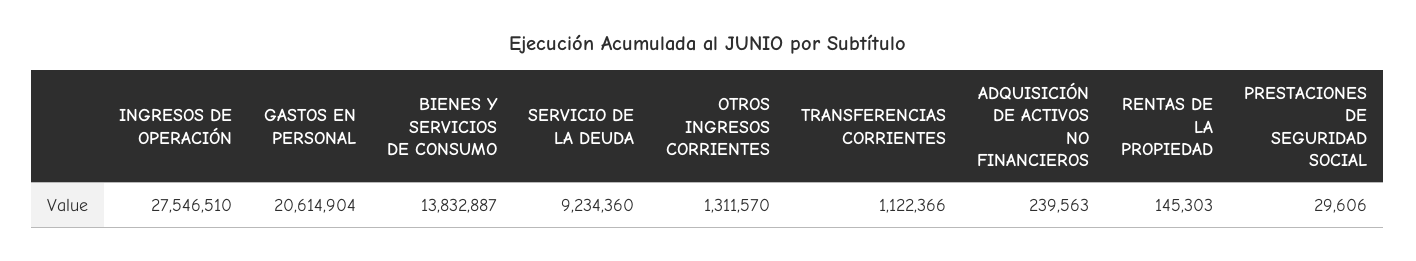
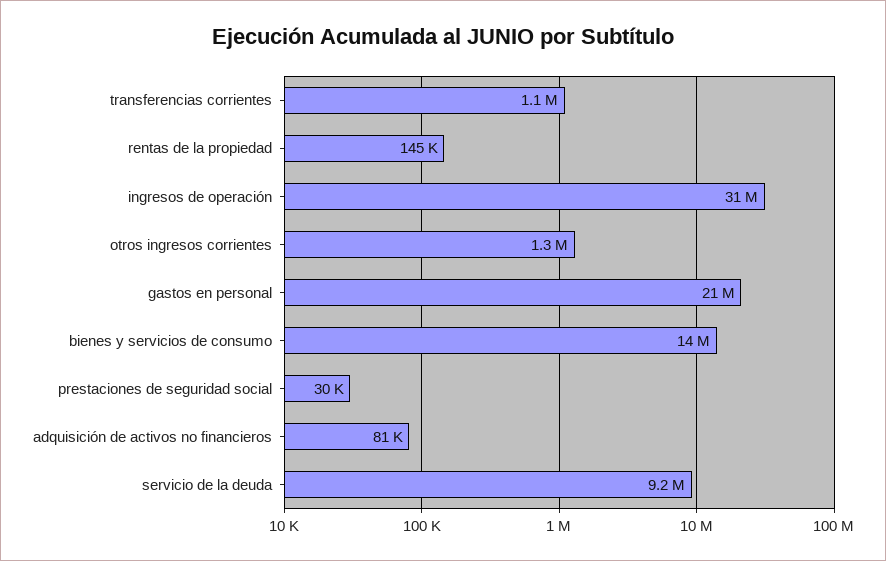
INGRESOS DE OPERACIÓN: 27546510 -> 31000000
ADQUISICIÓN DE ACTIVOS NO FINANCIEROS: 239563 -> 81000

